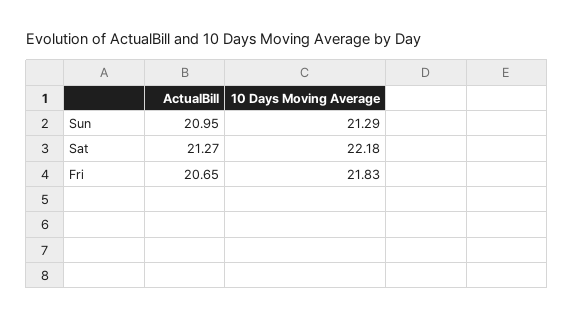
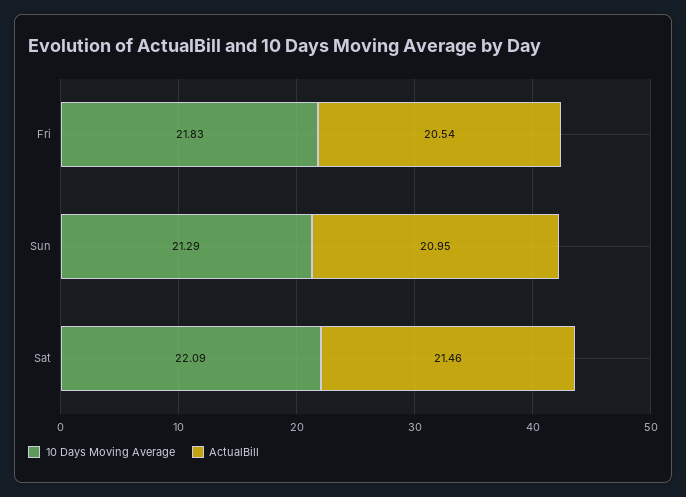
ActualBill, Sat: 21.27 -> 21.46
10 Days Moving Average, Sat: 22.18 -> 22.09
ActualBill, Fri: 20.65 -> 20.54

